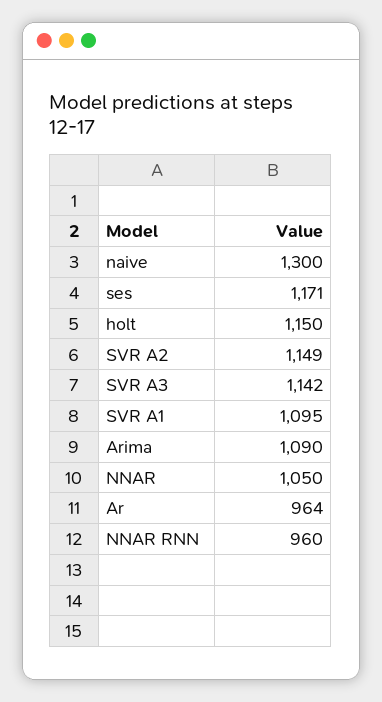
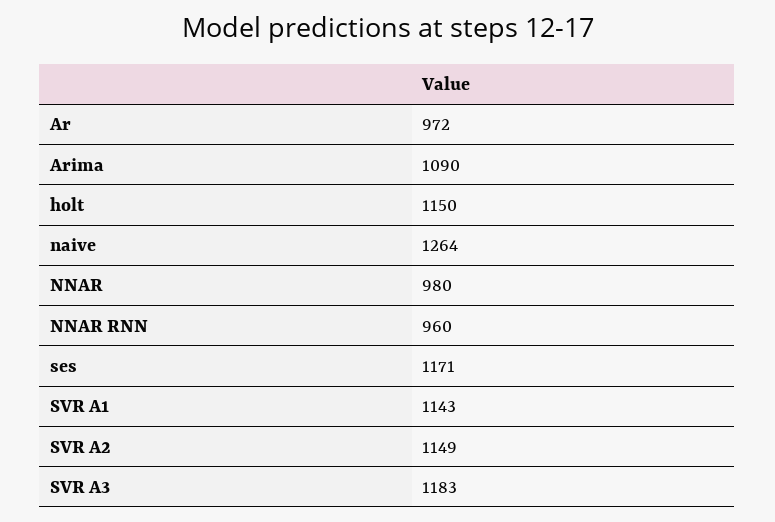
naive: 1300 -> 1264
SVR A3: 1142 -> 1183
SVR A1: 1095 -> 1143
NNAR: 1050 -> 980
Ar: 964 -> 972

